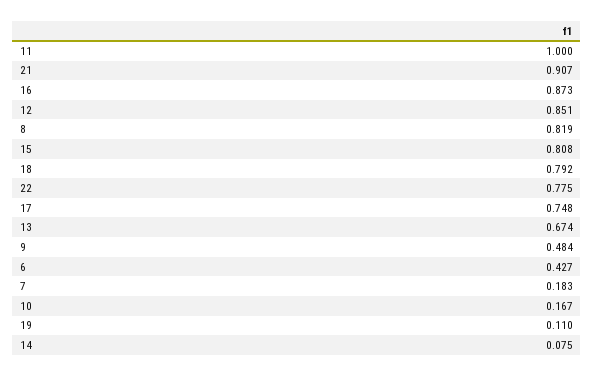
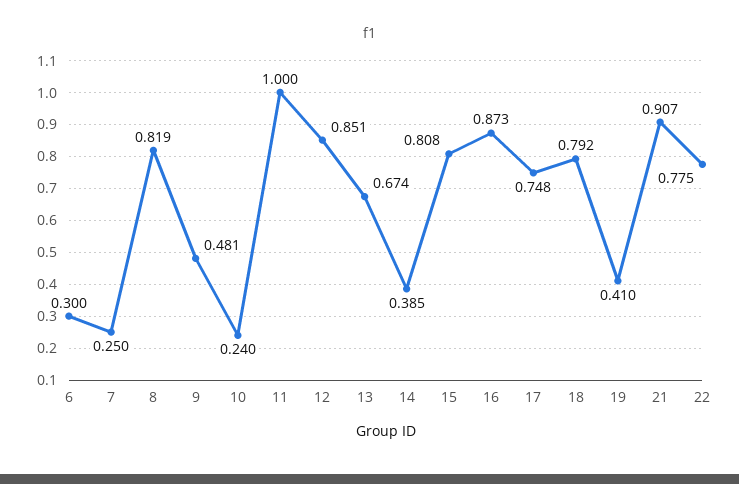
9: 0.484 -> 0.481
6: 0.427 -> 0.3
7: 0.183 -> 0.25
10: 0.167 -> 0.24
19: 0.11 -> 0.41
14: 0.075 -> 0.385

